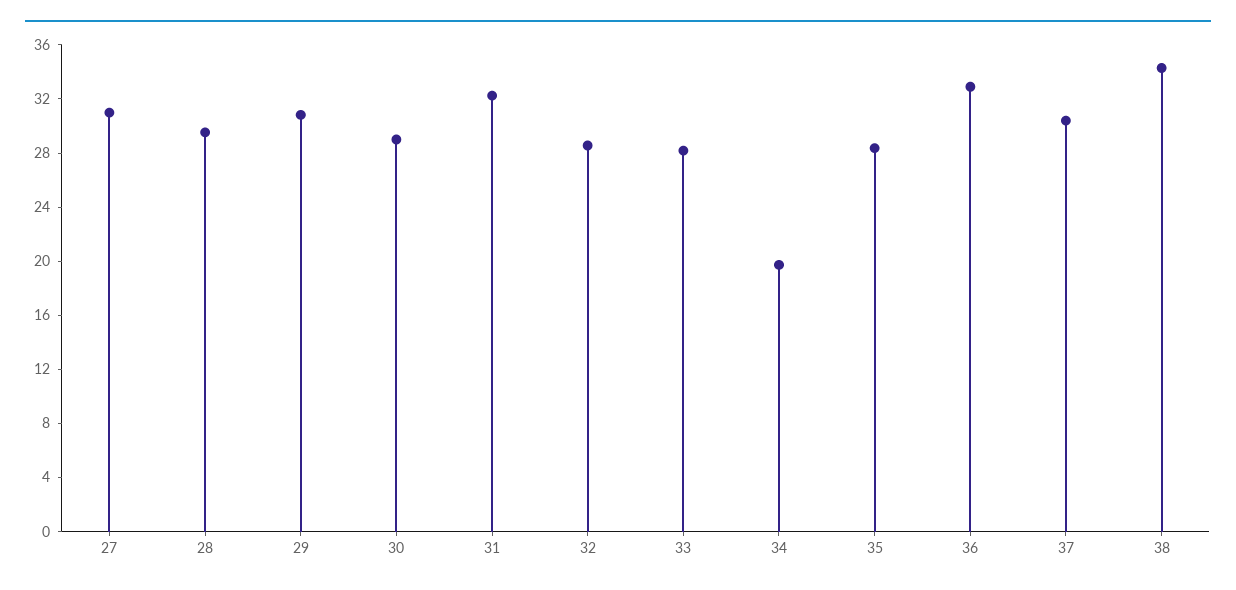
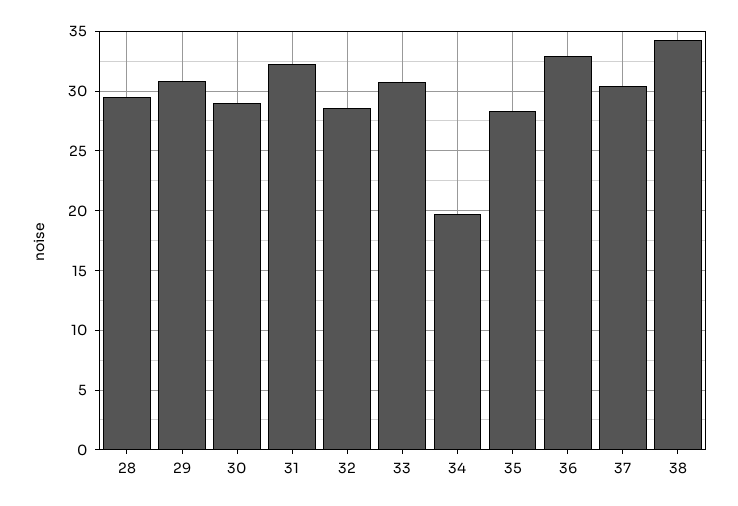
27: 31 -> none
33: 28 -> 31

